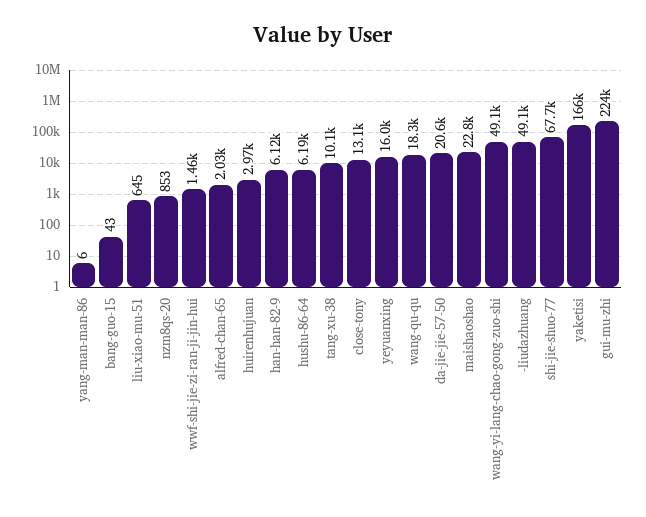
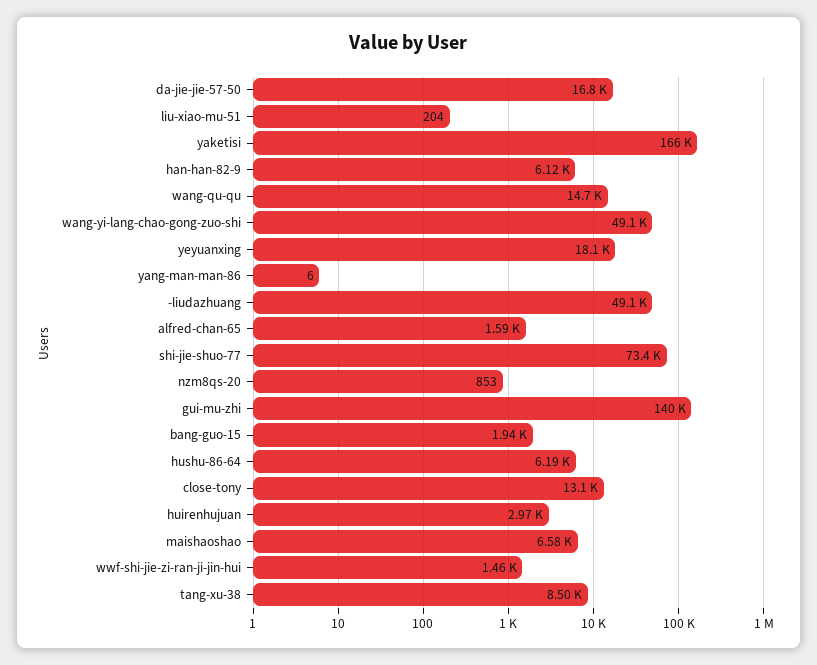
bang-guo-15: 43 -> 1940
liu-xiao-mu-51: 645 -> 204
alfred-chan-65: 2030 -> 1590
tang-xu-38: 10100 -> 8500
yeyuanxing: 16000 -> 18100
wang-qu-qu: 18300 -> 14700
da-jie-jie-57-50: 20600 -> 16800
maishaoshao: 22800 -> 6580
shi-jie-shuo-77: 67700 -> 73400
gui-mu-zhi: 224000 -> 140000

